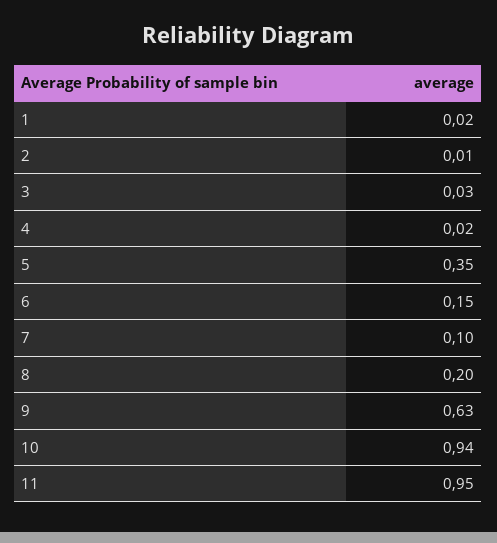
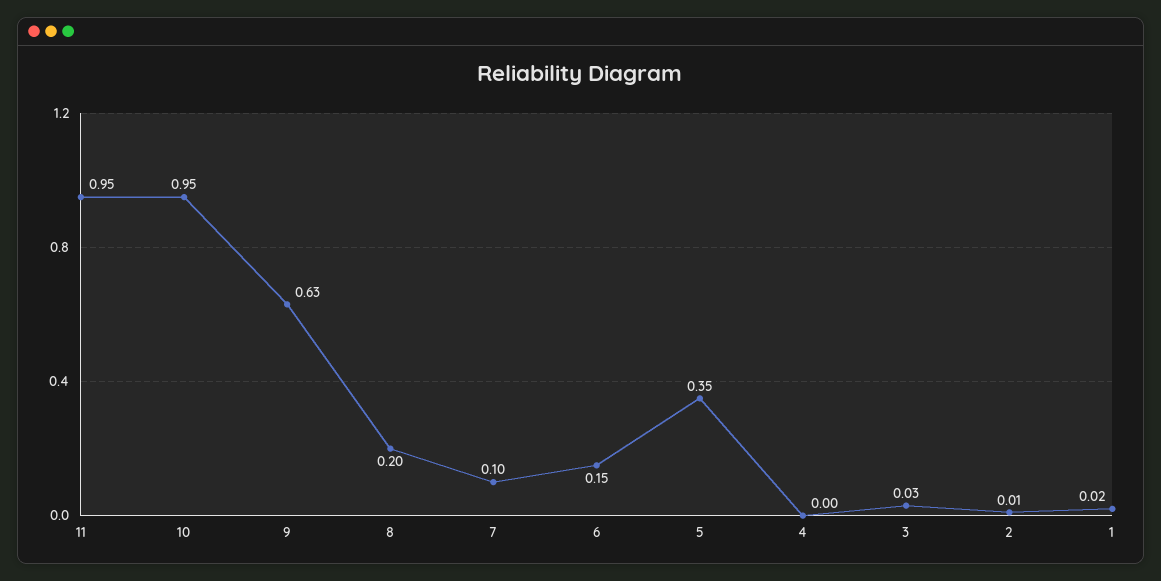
4: 0.02 -> 0
10: 0.94 -> 0.95

